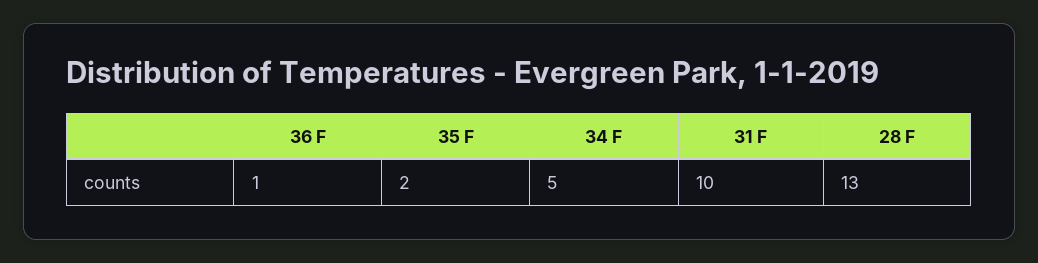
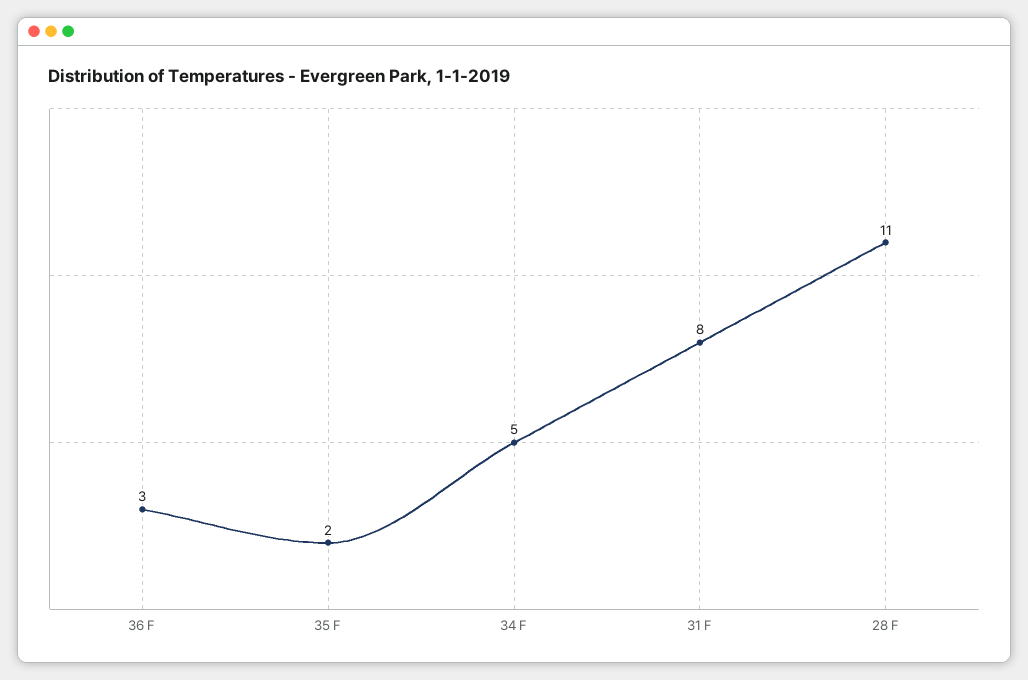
36 F: 1 -> 3
31 F: 10 -> 8
28 F: 13 -> 11

